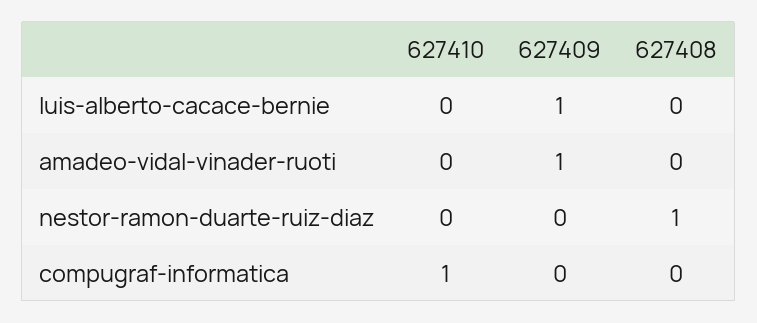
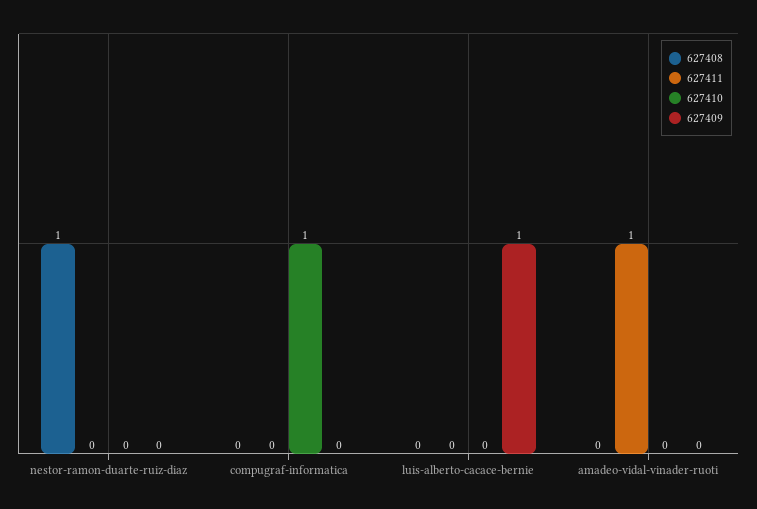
627409, amadeo-vidal-vinader-ruoti: 1 -> 0
627411, nestor-ramon-duarte-ruiz-diaz: none -> 0
627411, compugraf-informatica: none -> 0
627411, luis-alberto-cacace-bernie: none -> 0
627411, amadeo-vidal-vinader-ruoti: none -> 1

